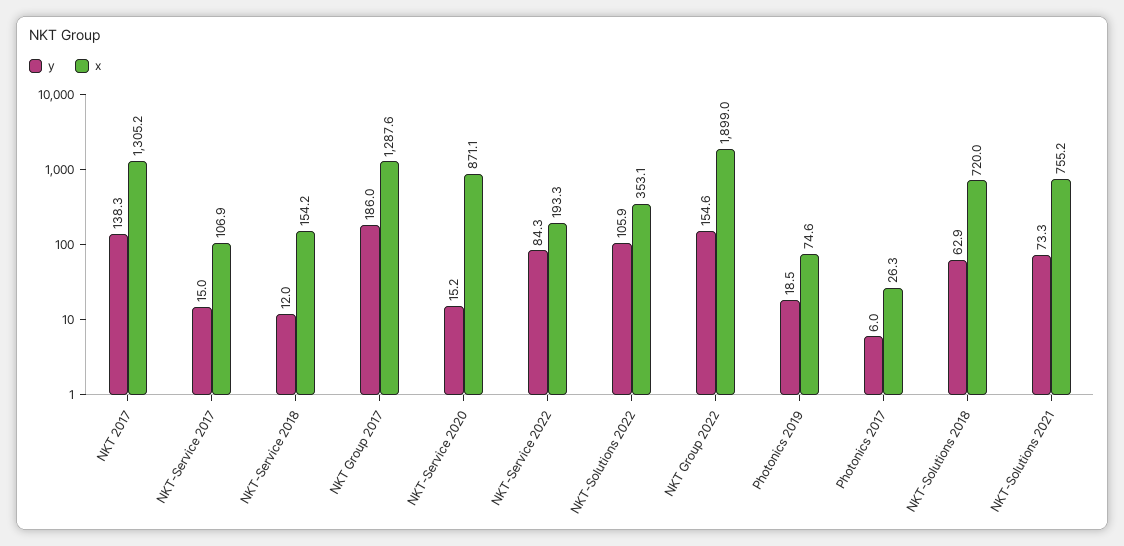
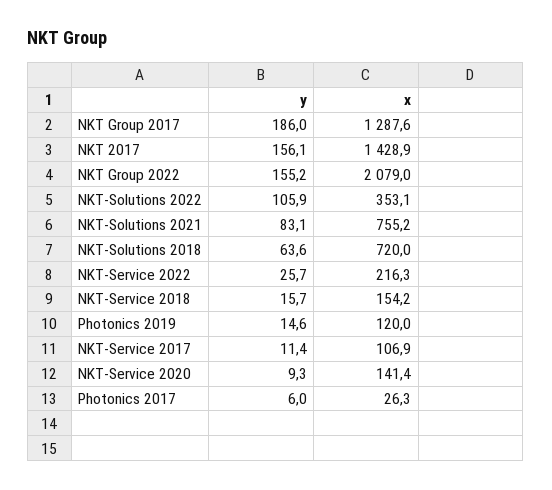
y, NKT 2017: 138.3 -> 156.1
x, NKT 2017: 1305.2 -> 1428.9
y, NKT-Service 2017: 15 -> 11.4
y, NKT-Service 2018: 12 -> 15.7
y, NKT-Service 2020: 15.2 -> 9.3
x, NKT-Service 2020: 871.1 -> 141.4
y, NKT-Service 2022: 84.3 -> 25.7
x, NKT-Service 2022: 193.3 -> 216.3
y, NKT Group 2022: 154.6 -> 155.2
x, NKT Group 2022: 1899 -> 2079
y, Photonics 2019: 18.5 -> 14.6
x, Photonics 2019: 74.6 -> 120
y, NKT-Solutions 2018: 62.9 -> 63.6
y, NKT-Solutions 2021: 73.3 -> 83.1

